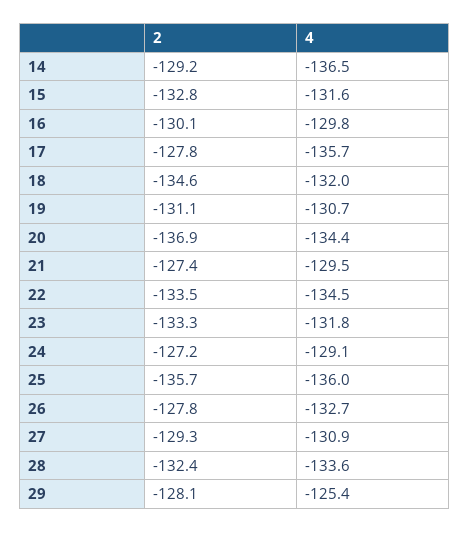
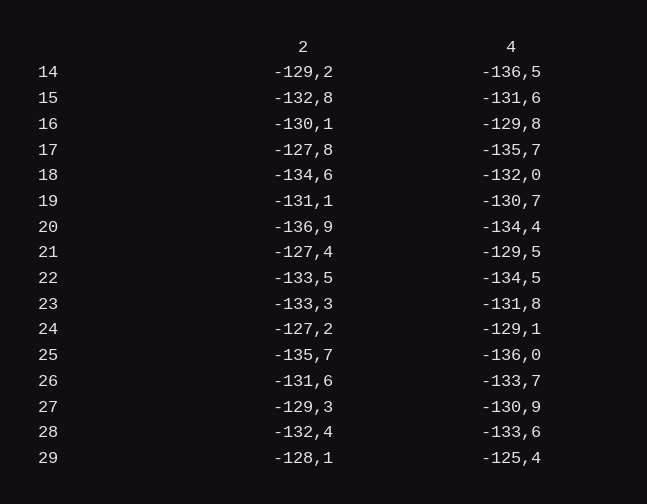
2, 26: -127.8 -> -131.6
4, 26: -132.7 -> -133.7

